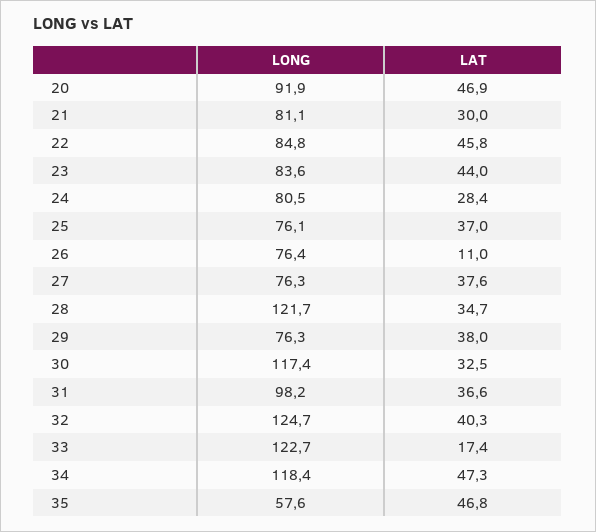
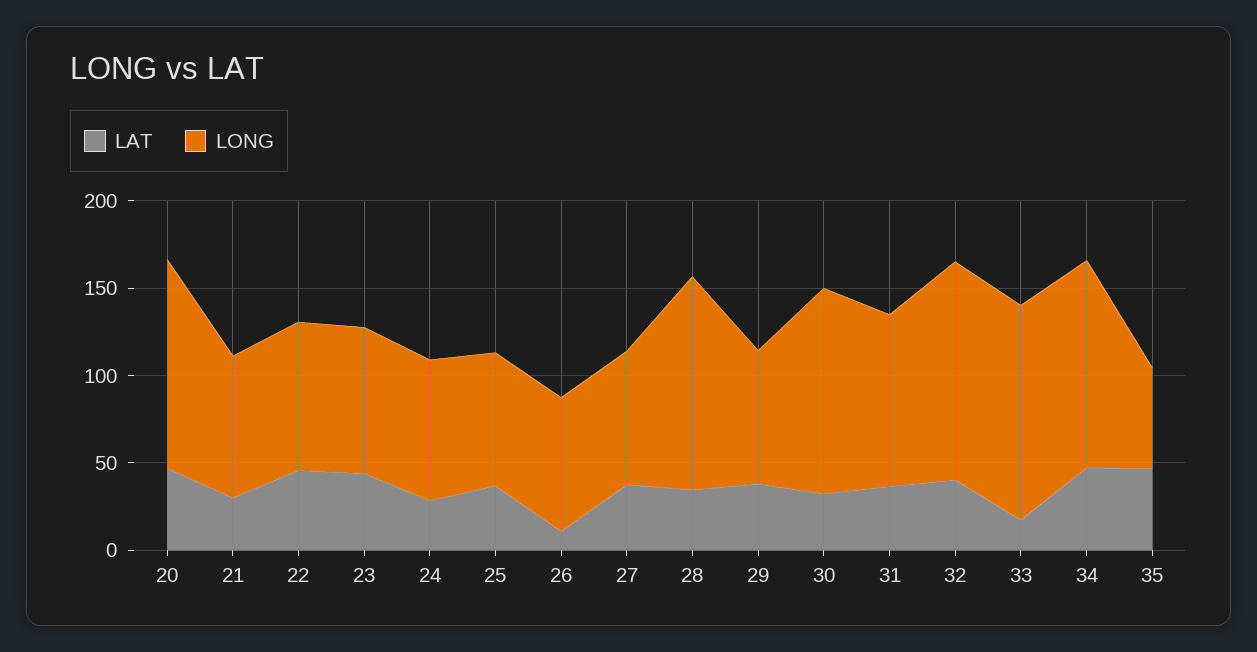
LONG, 20: 91.9 -> 120

